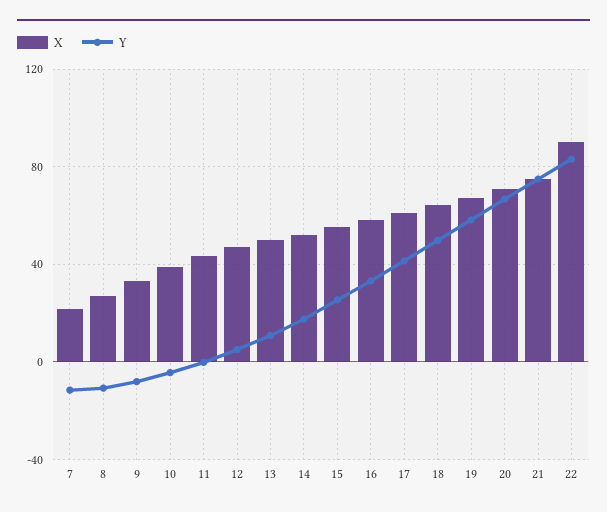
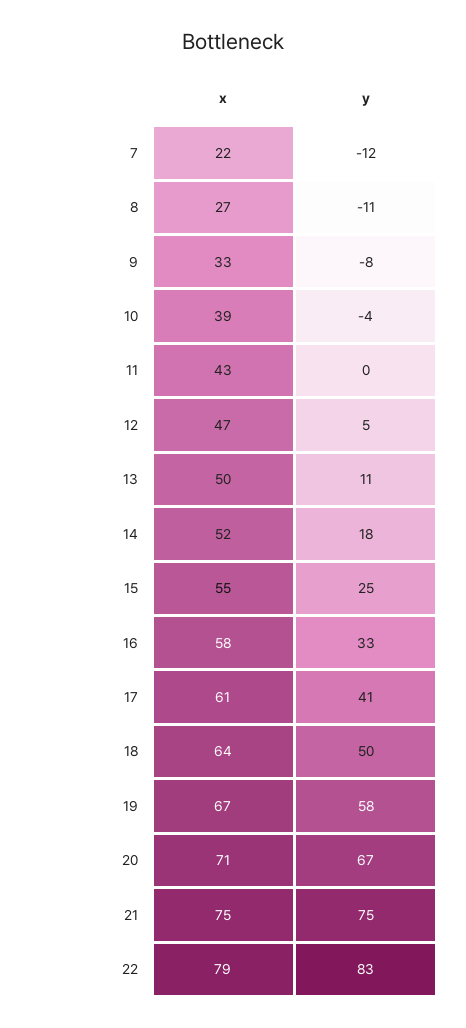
X, 22: 90 -> 79

